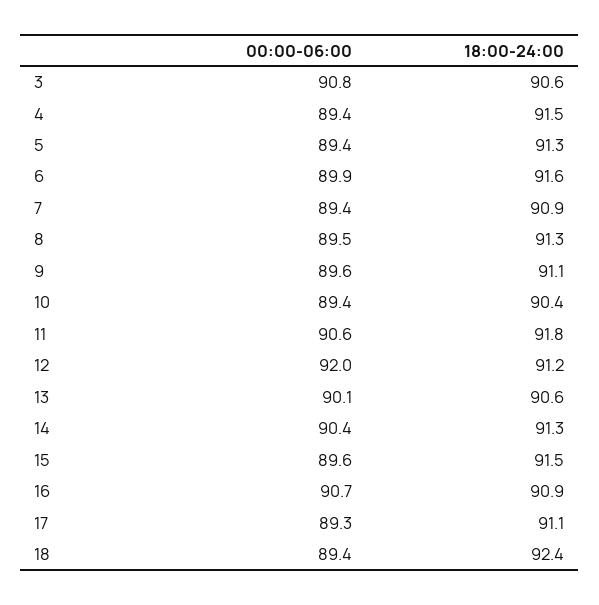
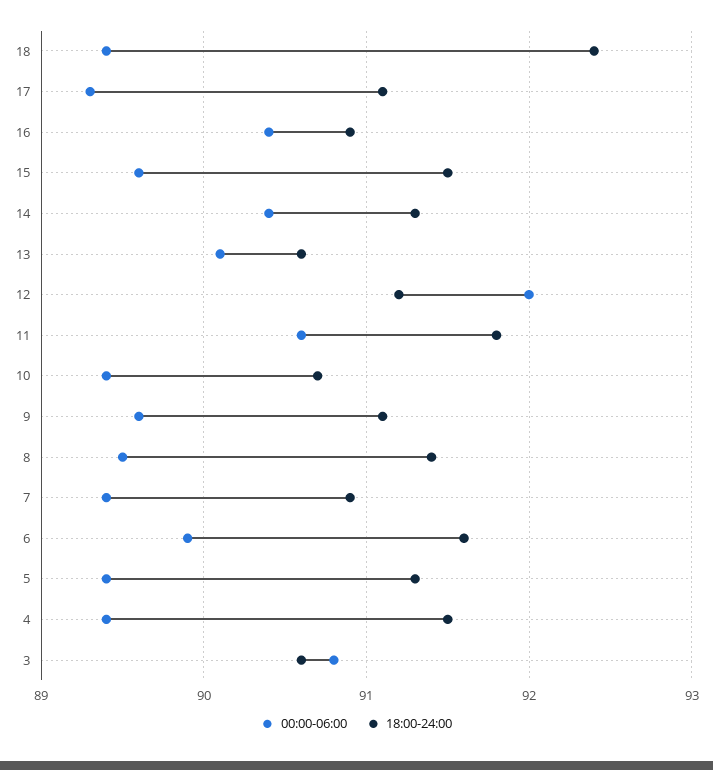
18:00-24:00, 8: 91.3 -> 91.4
18:00-24:00, 10: 90.4 -> 90.7
00:00-06:00, 16: 90.7 -> 90.4

